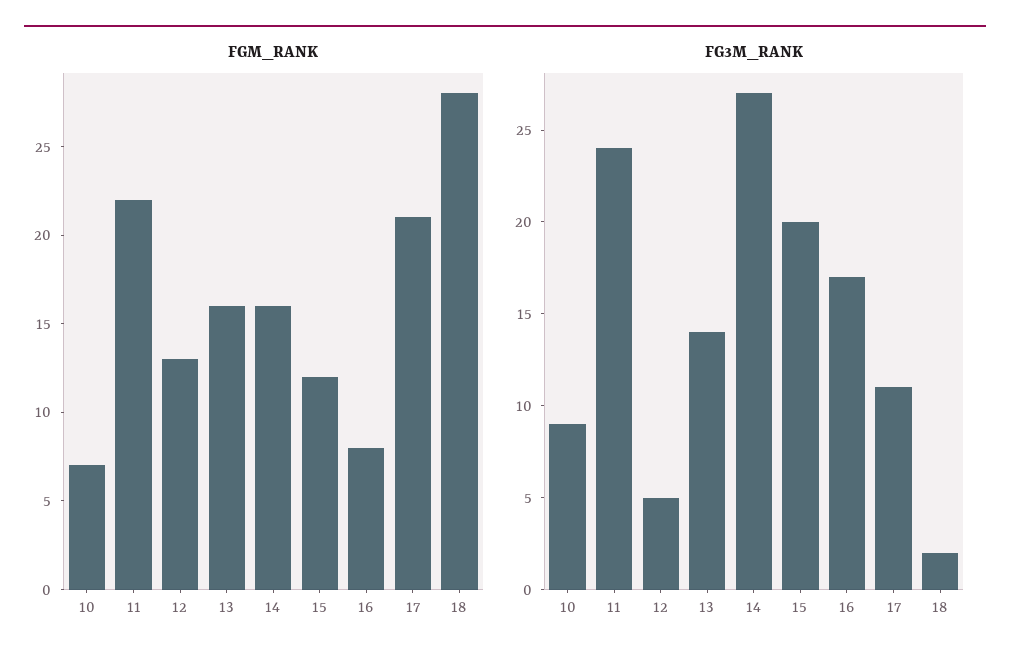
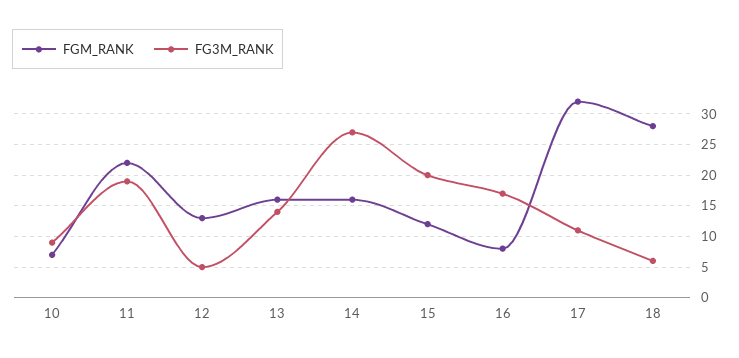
FGM_RANK, 17: 21 -> 32
FG3M_RANK, 11: 24 -> 19
FG3M_RANK, 18: 2 -> 6

